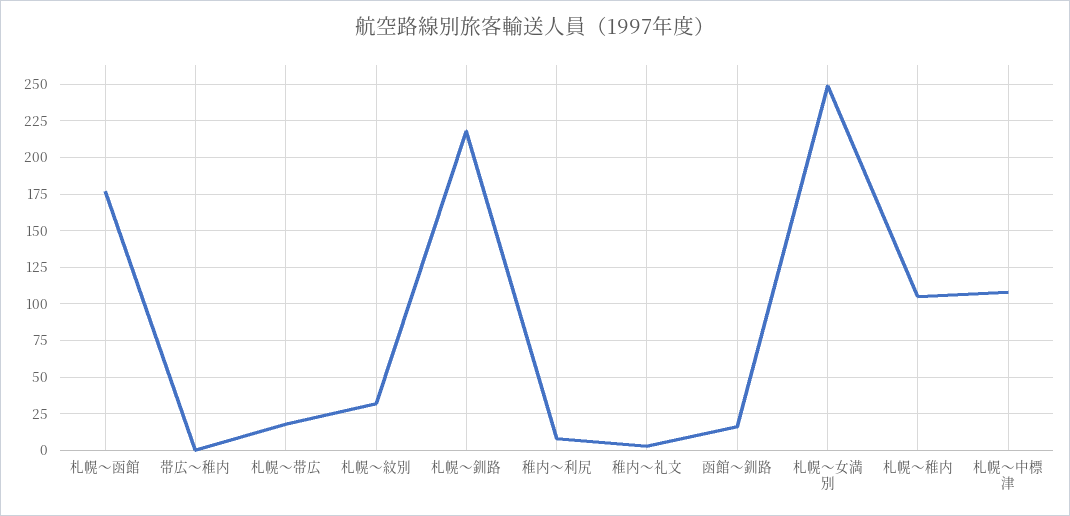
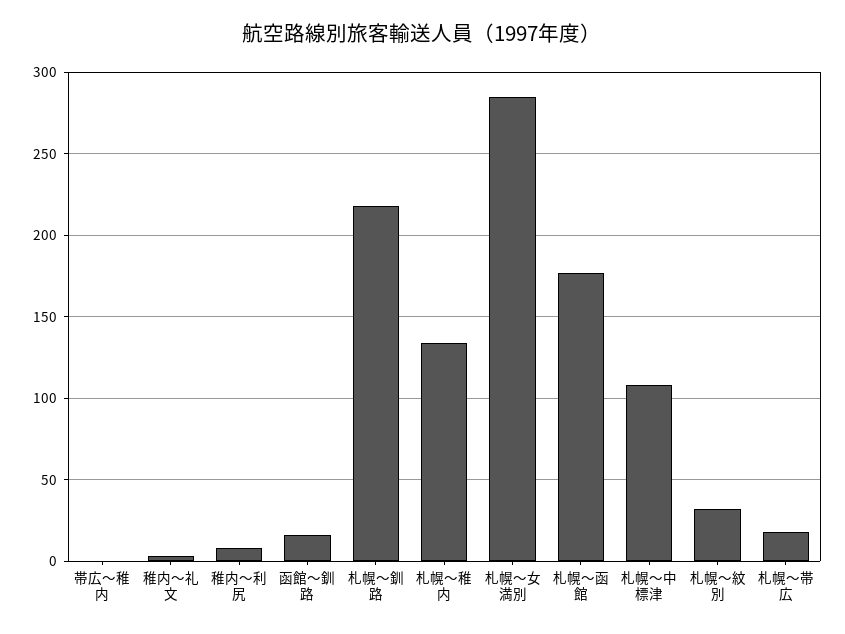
札幌～女満別: 250 -> 285
札幌～稚内: 105 -> 135

